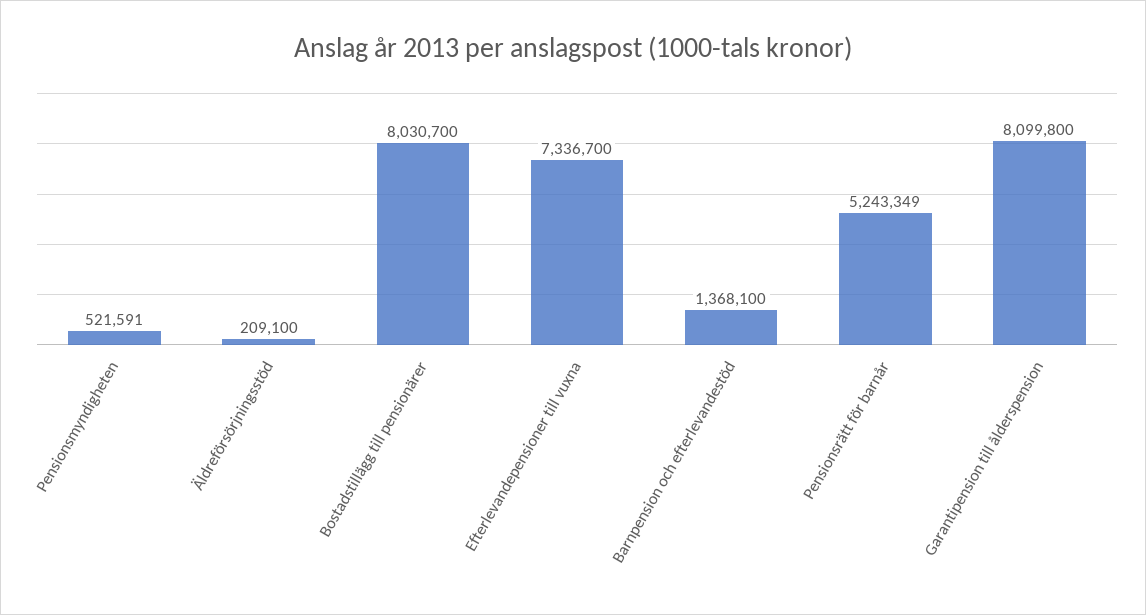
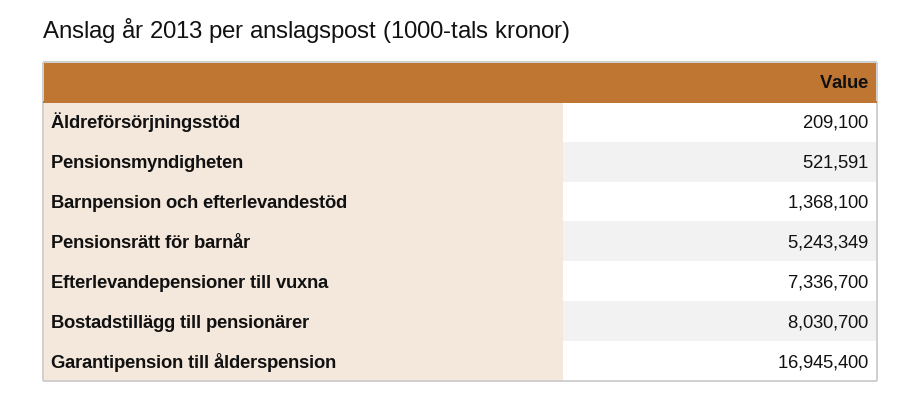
Garantipension till ålderspension: 8099800 -> 16945400

